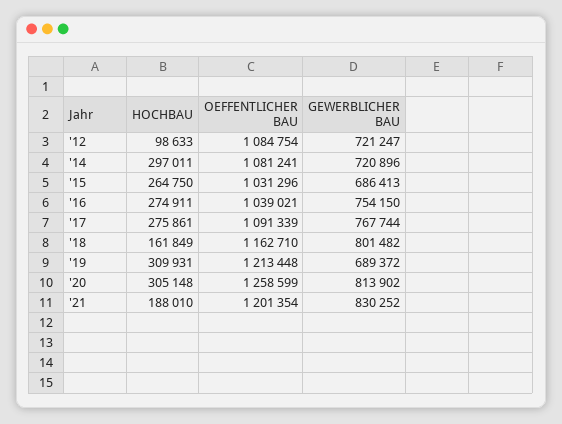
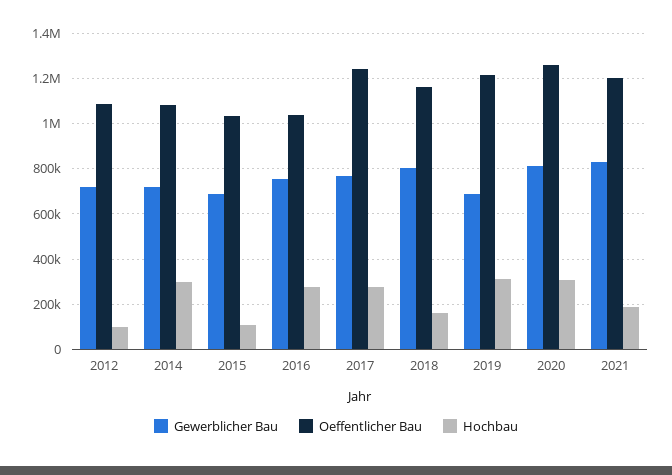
HOCHBAU, '15: 264750 -> 100000
OEFFENTLICHER BAU, '17: 1091339 -> 1250000

